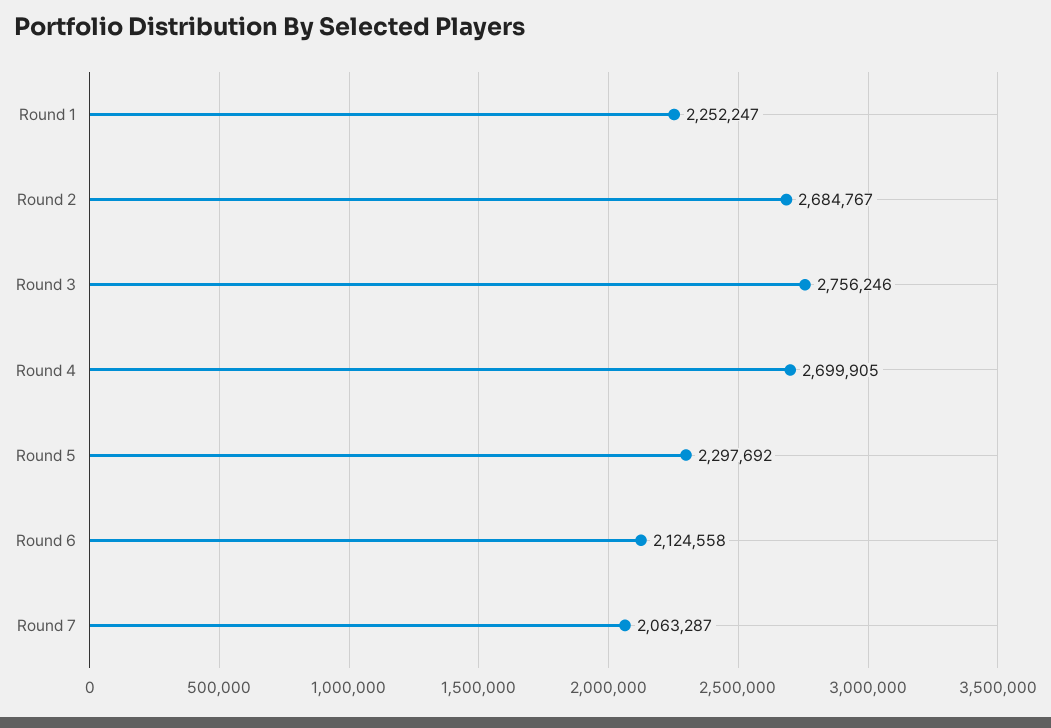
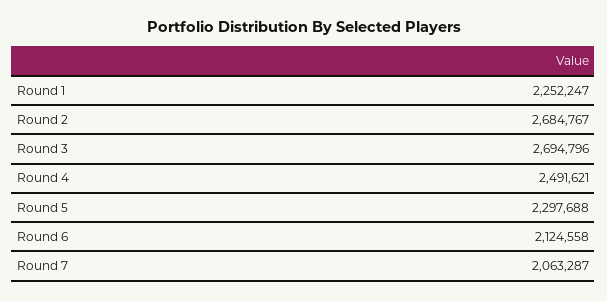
Round 3: 2756246 -> 2694796
Round 4: 2699905 -> 2491621
Round 5: 2297692 -> 2297688

